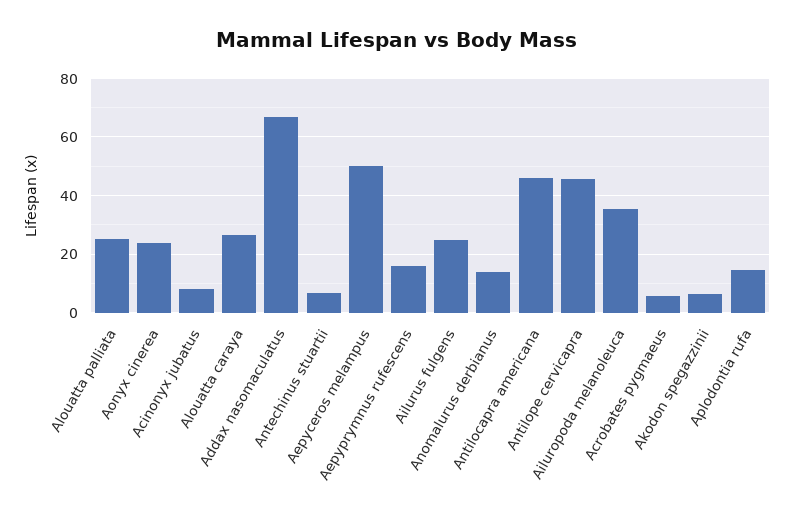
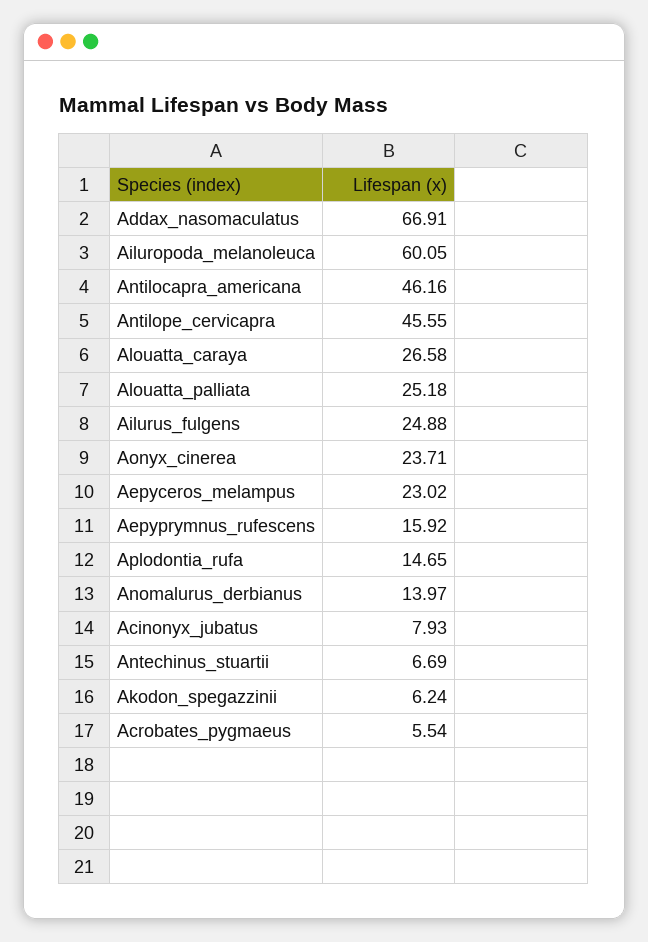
Aepyceros melampus: 50 -> 23.02
Ailuropoda melanoleuca: 35 -> 60.05

